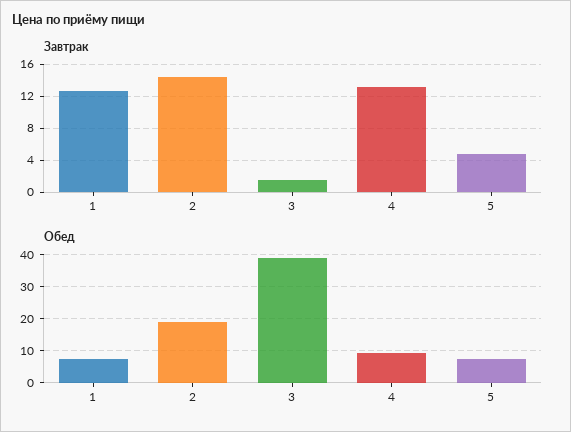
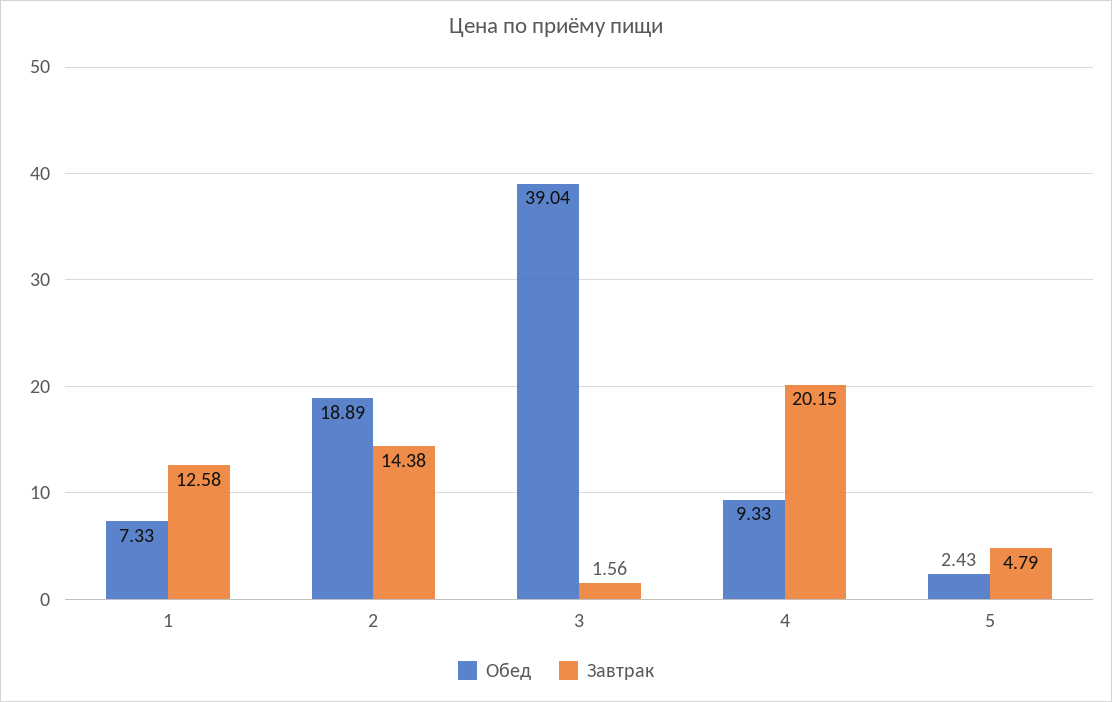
Завтрак, 4: 13 -> 20.15
Обед, 5: 8 -> 2.43

